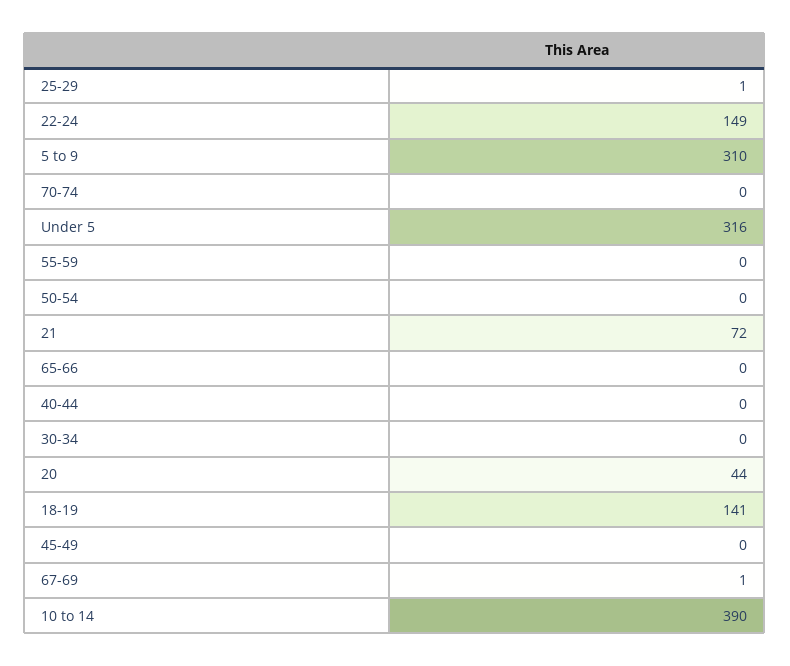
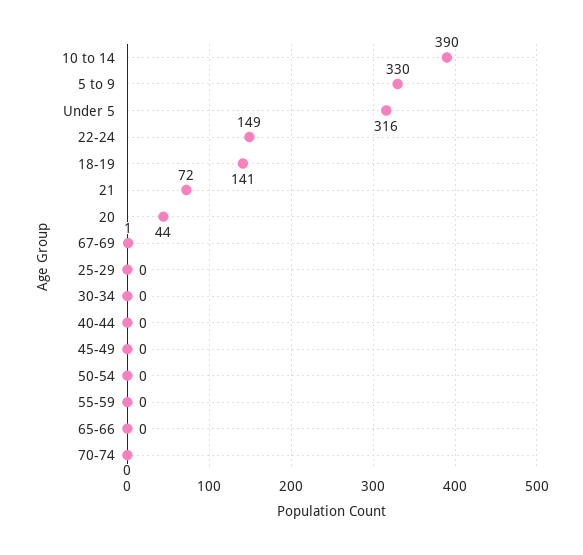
25-29: 1 -> 0
5 to 9: 310 -> 330

